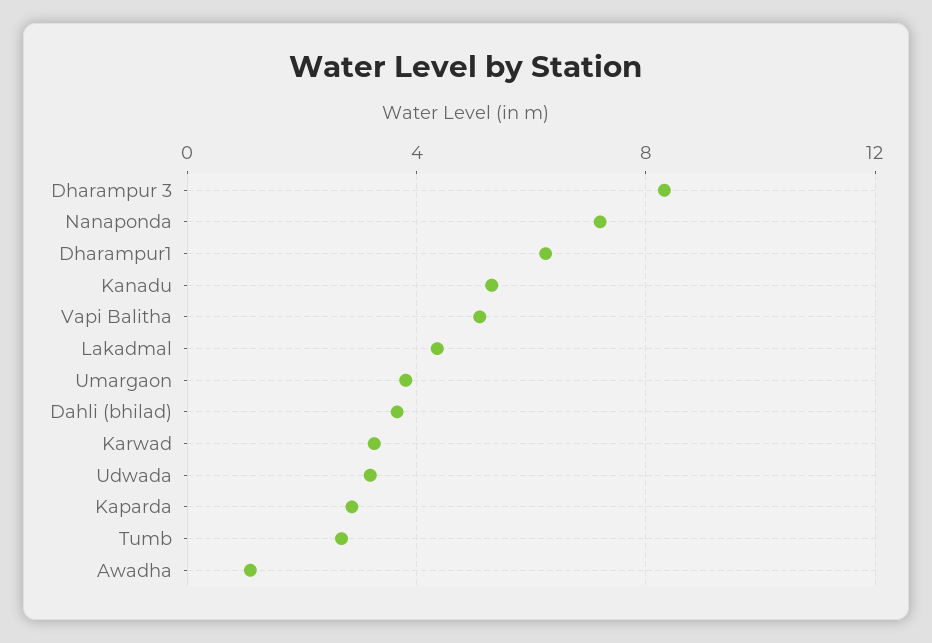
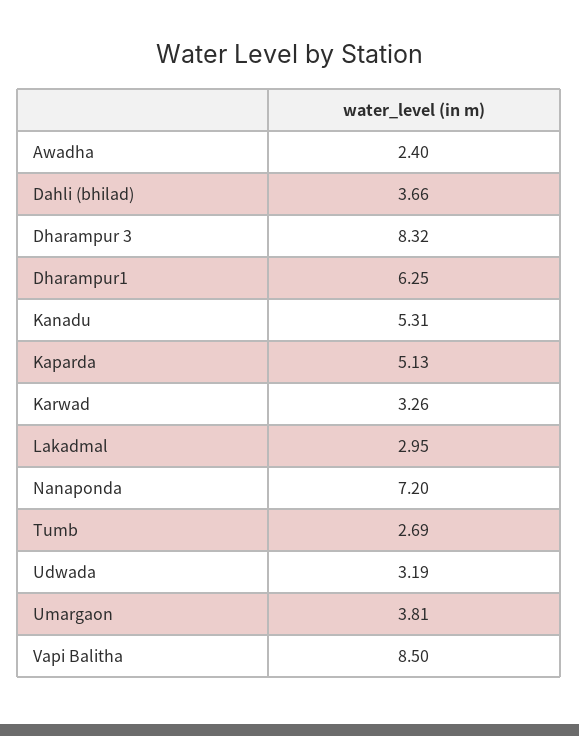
Vapi Balitha: 5 -> 8.5
Lakadmal: 4.5 -> 2.95
Kaparda: 3 -> 5.13
Awadha: 1 -> 2.4

